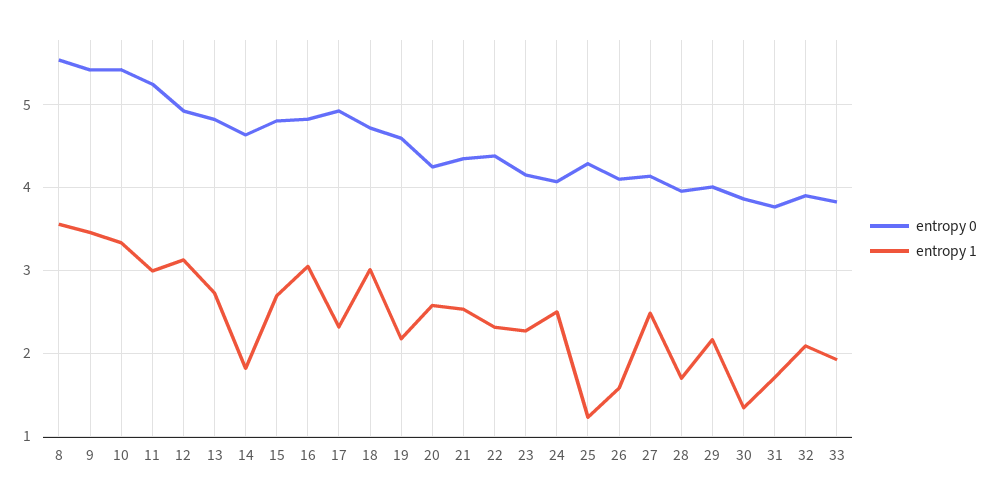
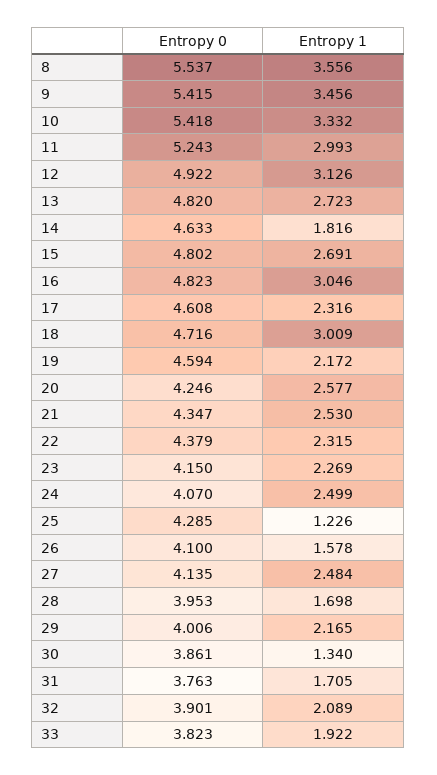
entropy 0, 17: 4.9 -> 4.608

